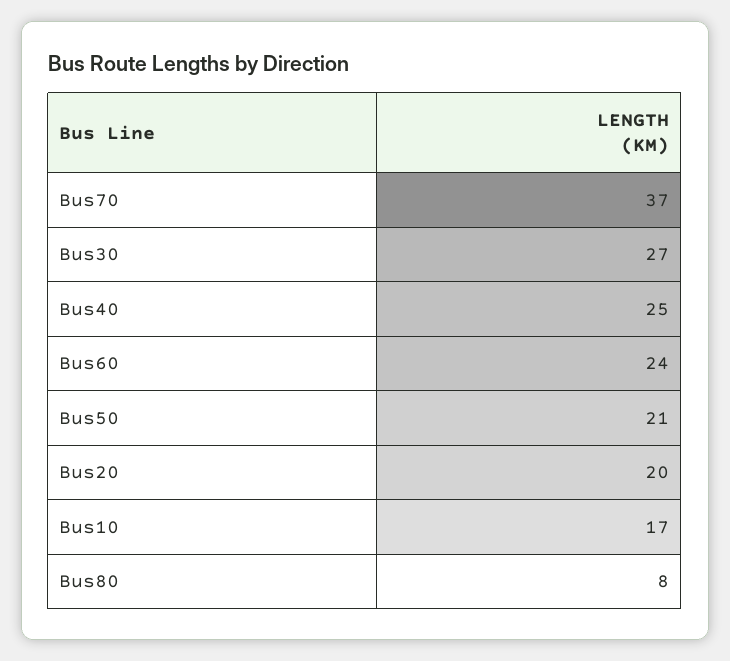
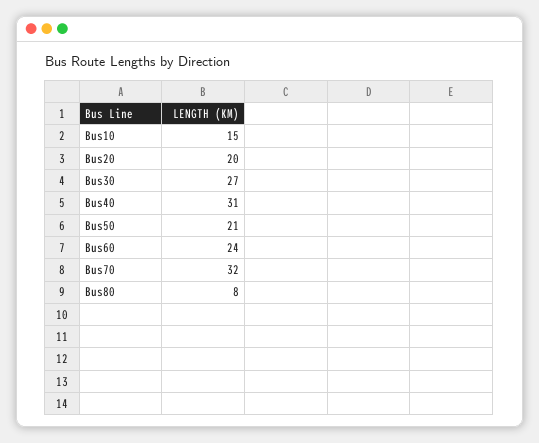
Bus70: 37 -> 32
Bus40: 25 -> 31
Bus10: 17 -> 15

